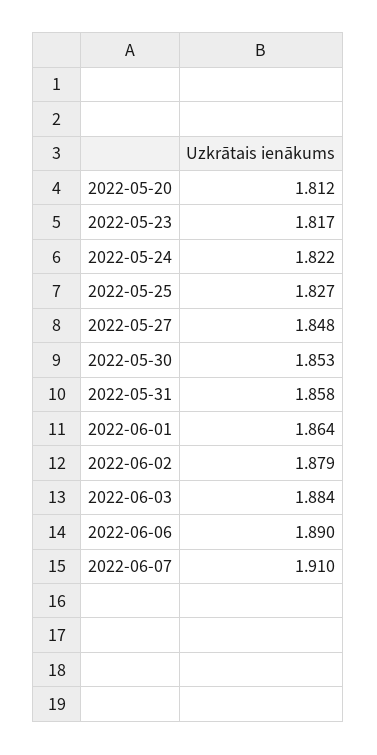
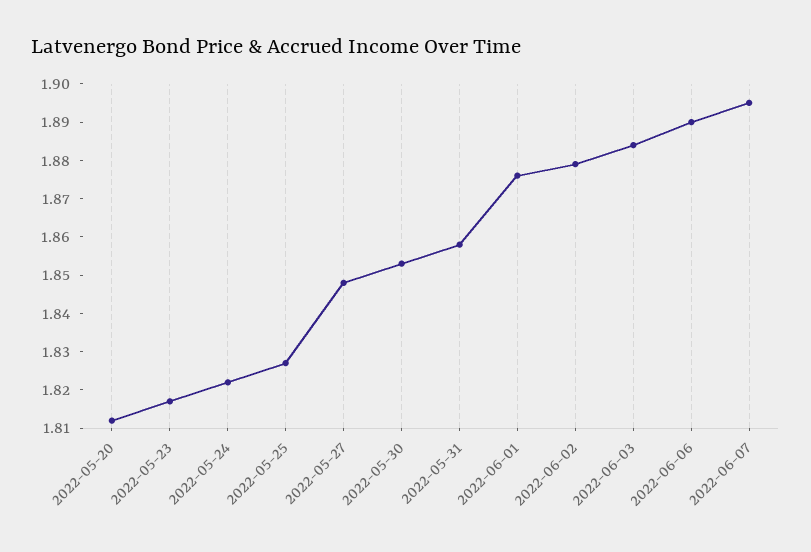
2022-06-01: 1.864 -> 1.875
2022-06-07: 1.91 -> 1.895

